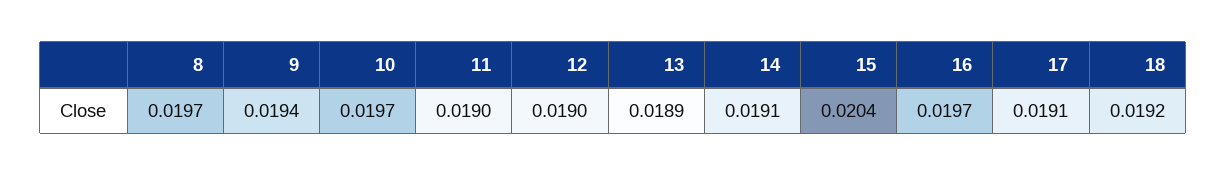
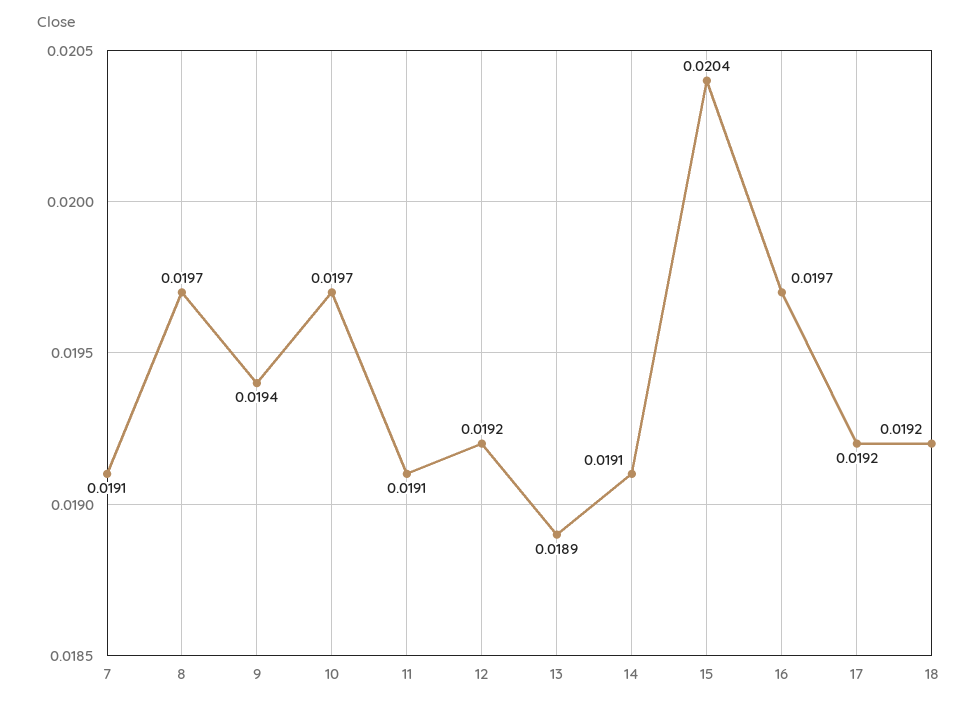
11: 0.019 -> 0.0191
12: 0.019 -> 0.0192
17: 0.0191 -> 0.0192
7: none -> 0.0191

